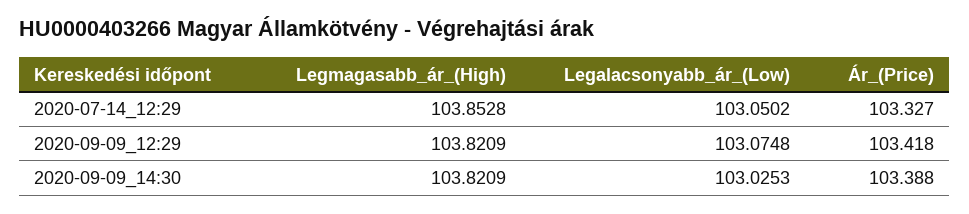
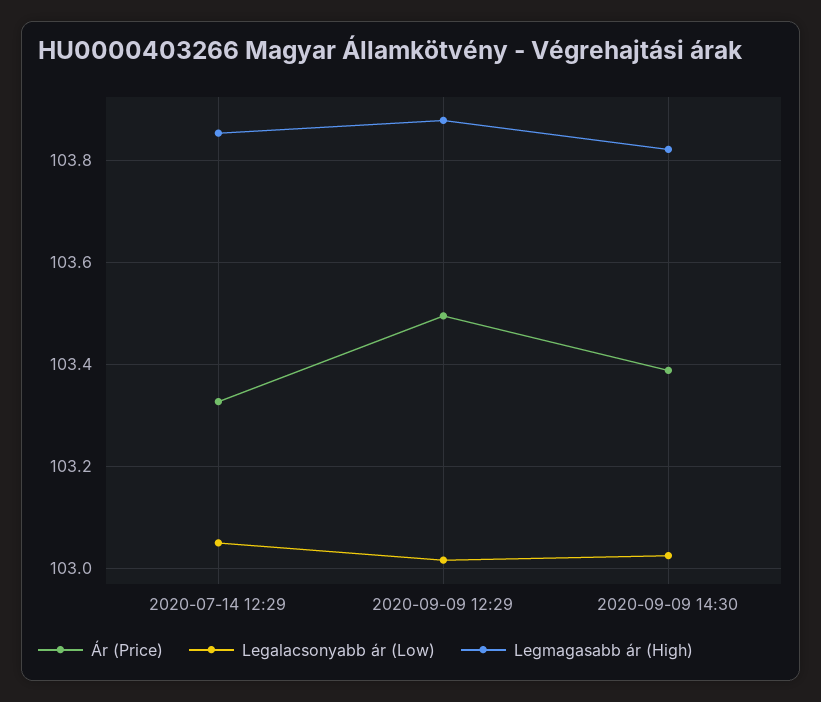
Legmagasabb_ár_(High), 2020-09-09_12:29: 103.8209 -> 103.88
Legalacsonyabb_ár_(Low), 2020-09-09_12:29: 103.0748 -> 103.02
Ár_(Price), 2020-09-09_12:29: 103.418 -> 103.5

